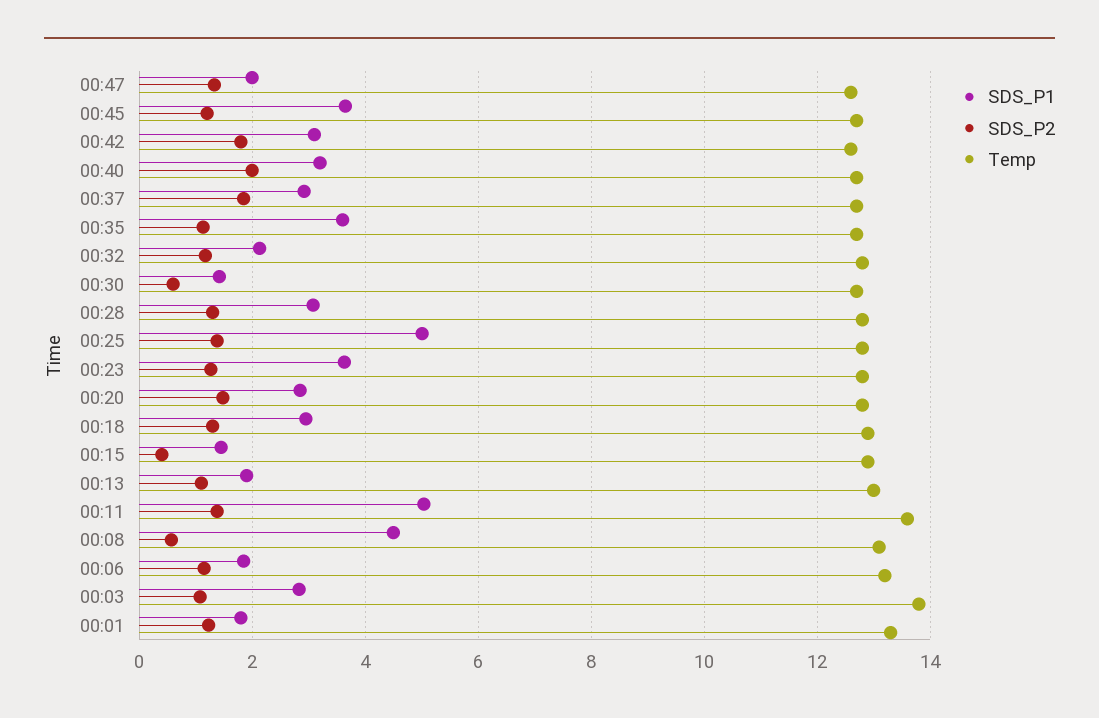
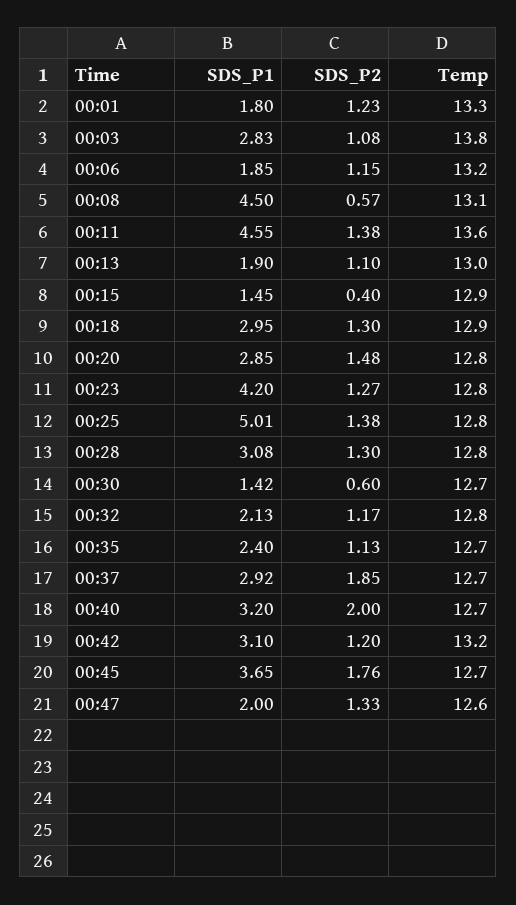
SDS_P2, 00:45: 1.2 -> 1.76
SDS_P2, 00:42: 1.8 -> 1.2
Temp, 00:42: 12.6 -> 13.2
SDS_P1, 00:35: 3.6 -> 2.4
SDS_P1, 00:23: 3.6 -> 4.2
SDS_P1, 00:11: 5 -> 4.55

